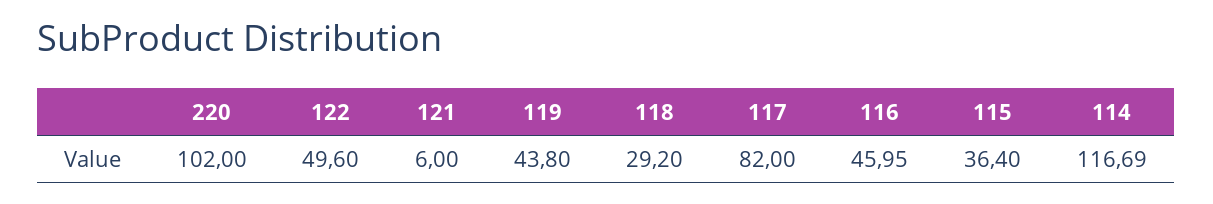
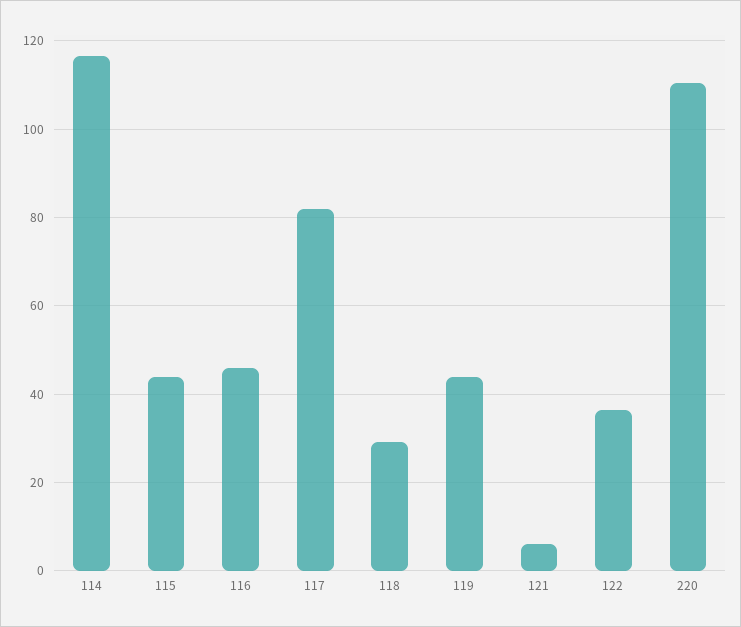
220: 102 -> 110
122: 49.6 -> 36
115: 36.4 -> 44

